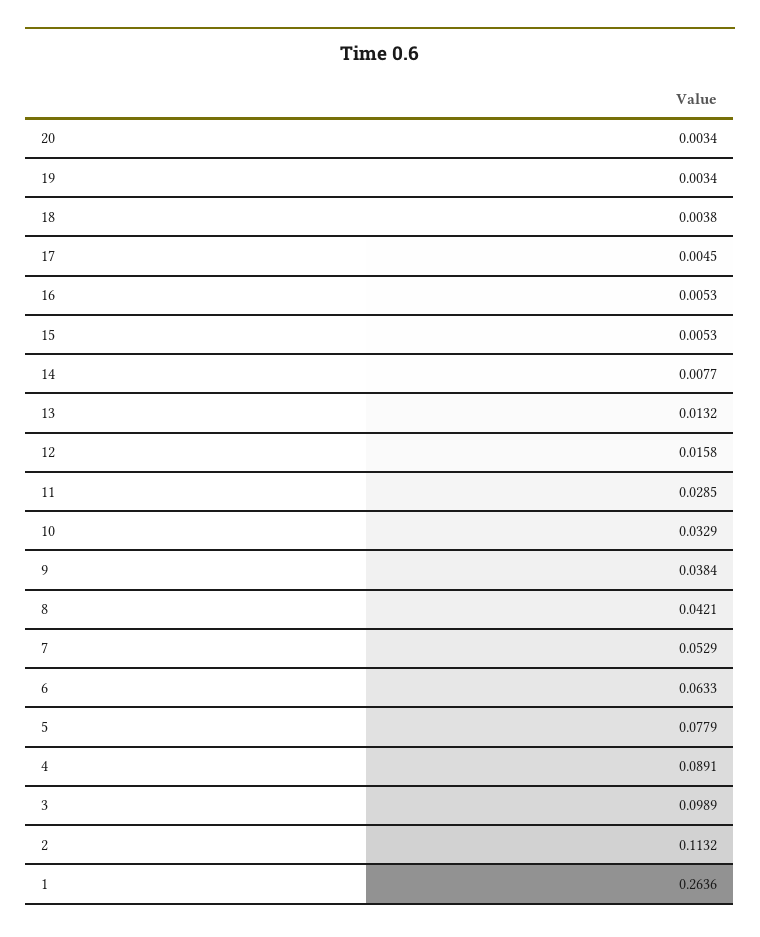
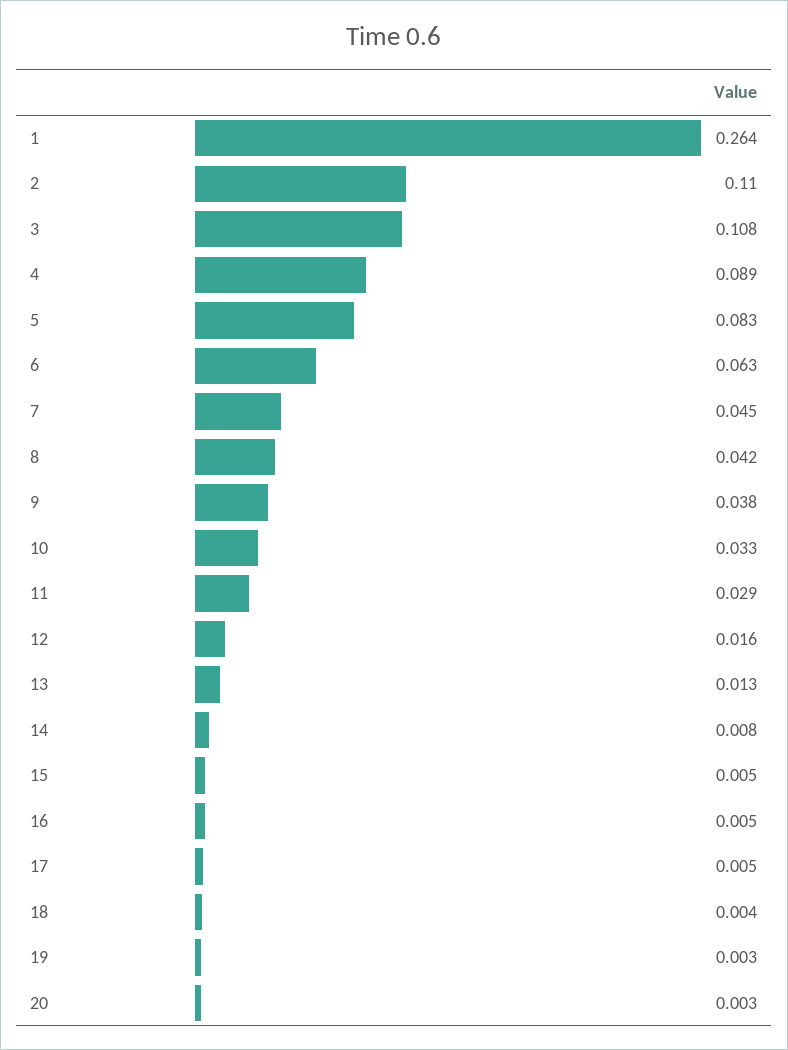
7: 0.0529 -> 0.045
5: 0.0779 -> 0.083
3: 0.0989 -> 0.108
2: 0.1132 -> 0.11

